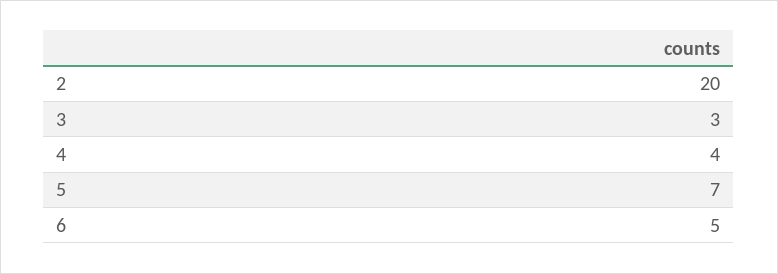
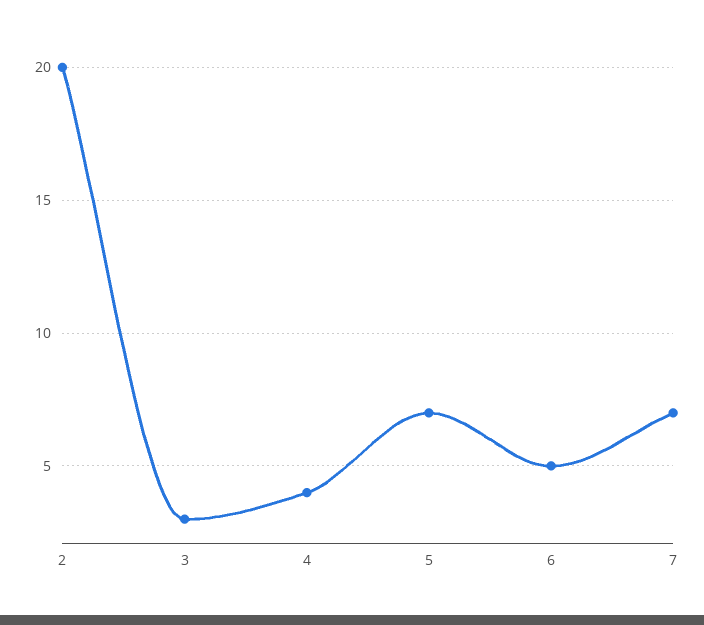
7: none -> 7

